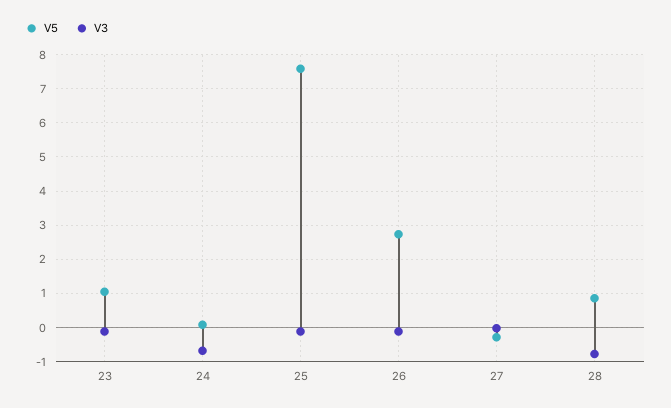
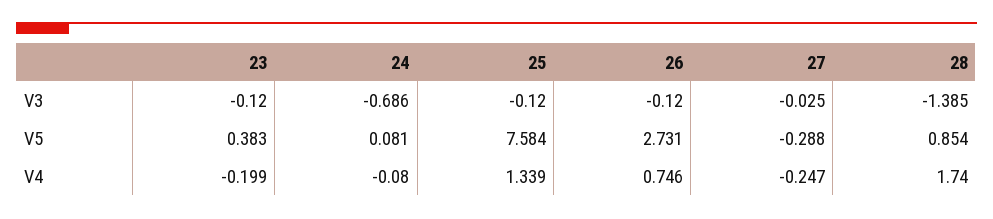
V5, 23: 1 -> 0.383
V3, 28: -0.8 -> -1.385
V4, 23: none -> -0.199
V4, 24: none -> -0.08
V4, 25: none -> 1.339
V4, 26: none -> 0.746
V4, 27: none -> -0.247
V4, 28: none -> 1.74

